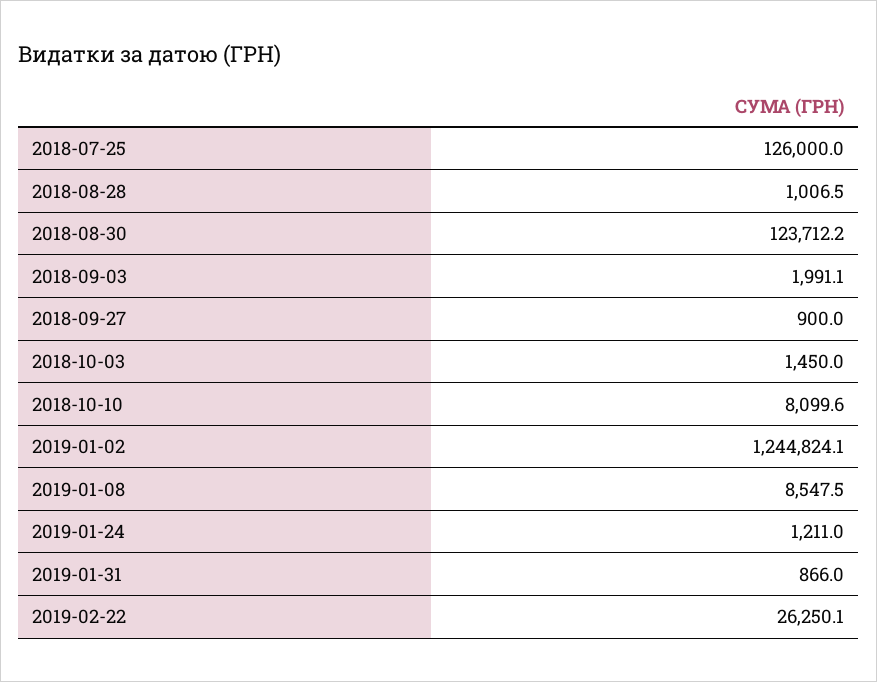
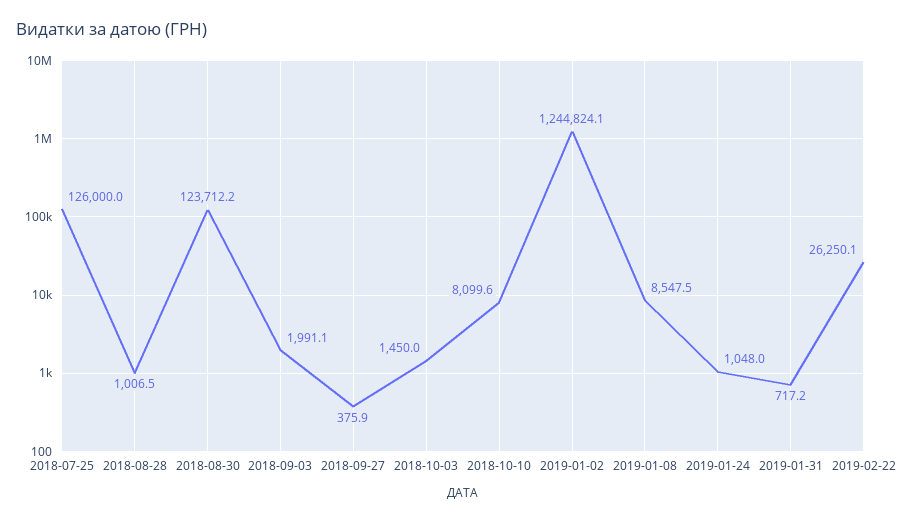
2018-09-27: 900 -> 375.9
2019-01-24: 1211 -> 1048
2019-01-31: 866 -> 717.2

